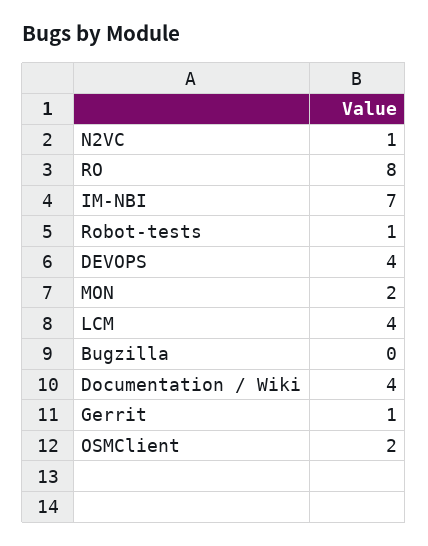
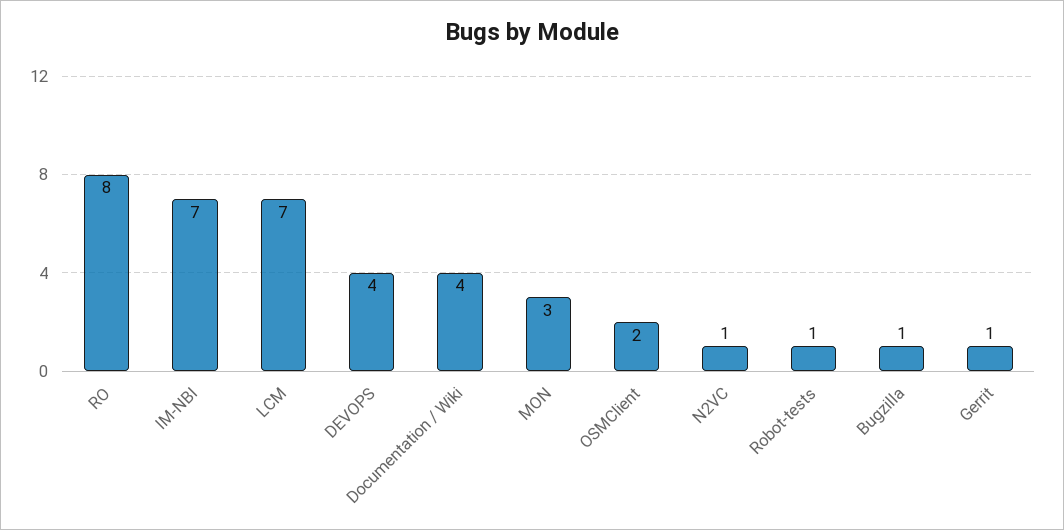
MON: 2 -> 3
LCM: 4 -> 7
Bugzilla: 0 -> 1

